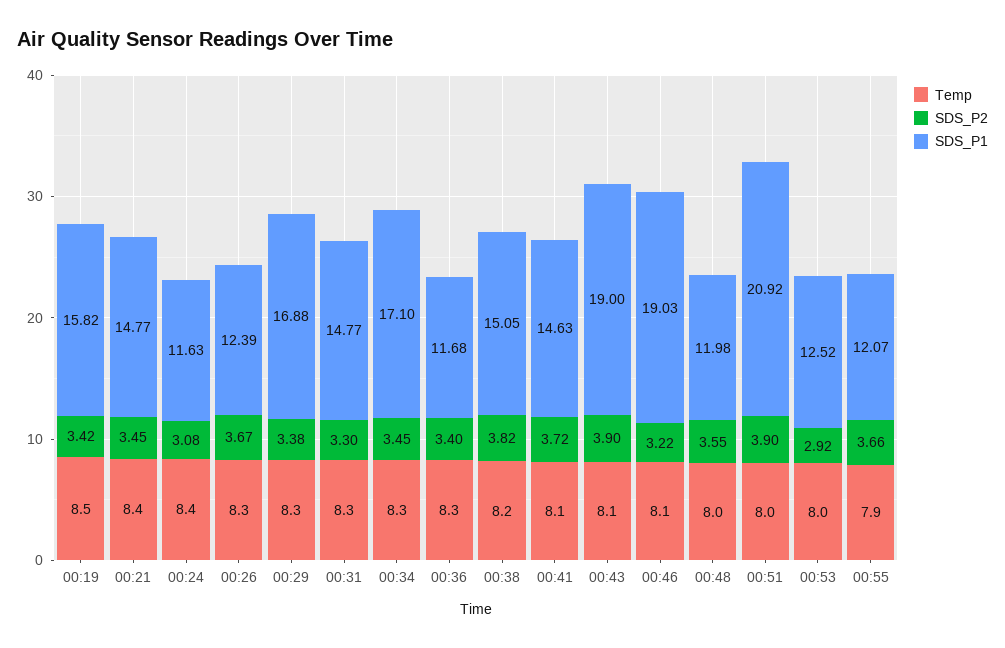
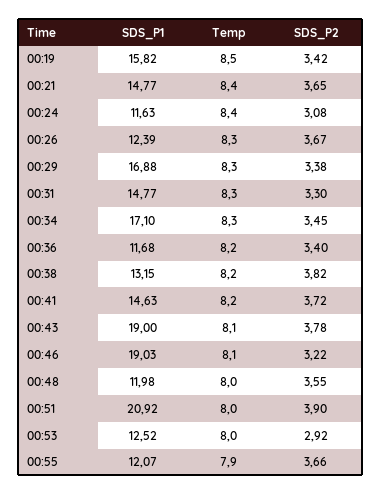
SDS_P2, 00:21: 3.45 -> 3.65
Temp, 00:36: 8.3 -> 8.2
SDS_P1, 00:38: 15.05 -> 13.15
Temp, 00:41: 8.1 -> 8.2
SDS_P2, 00:43: 3.9 -> 3.78

